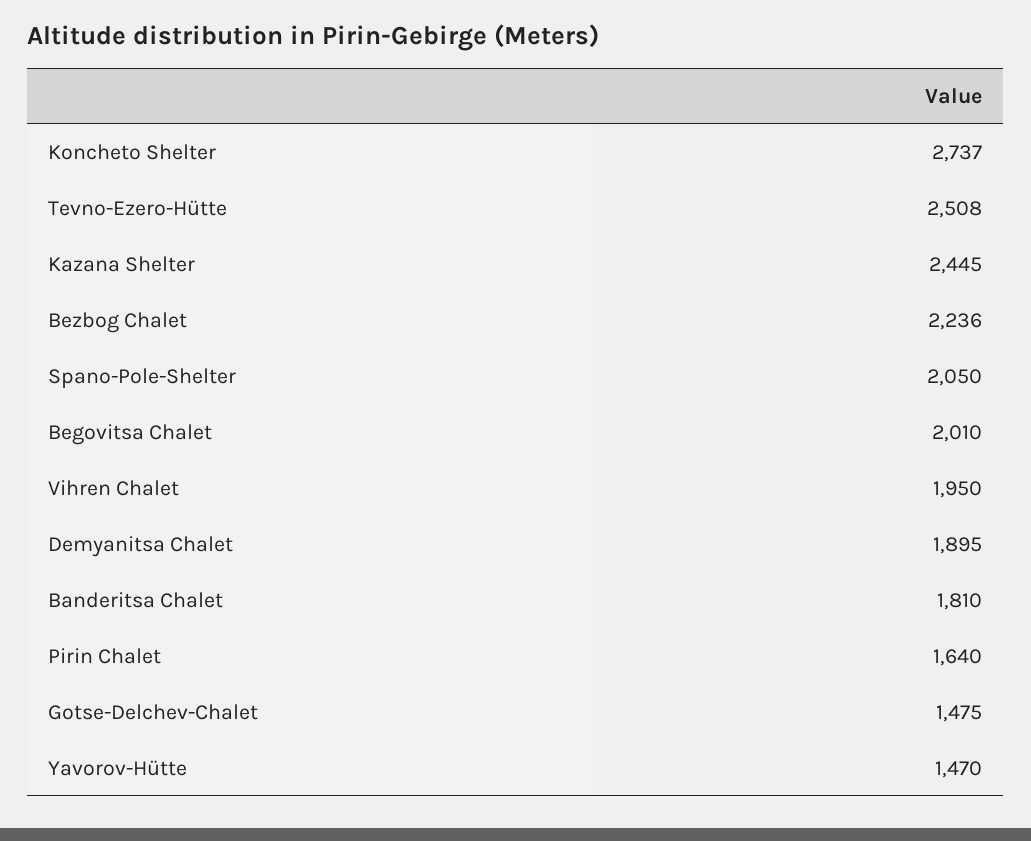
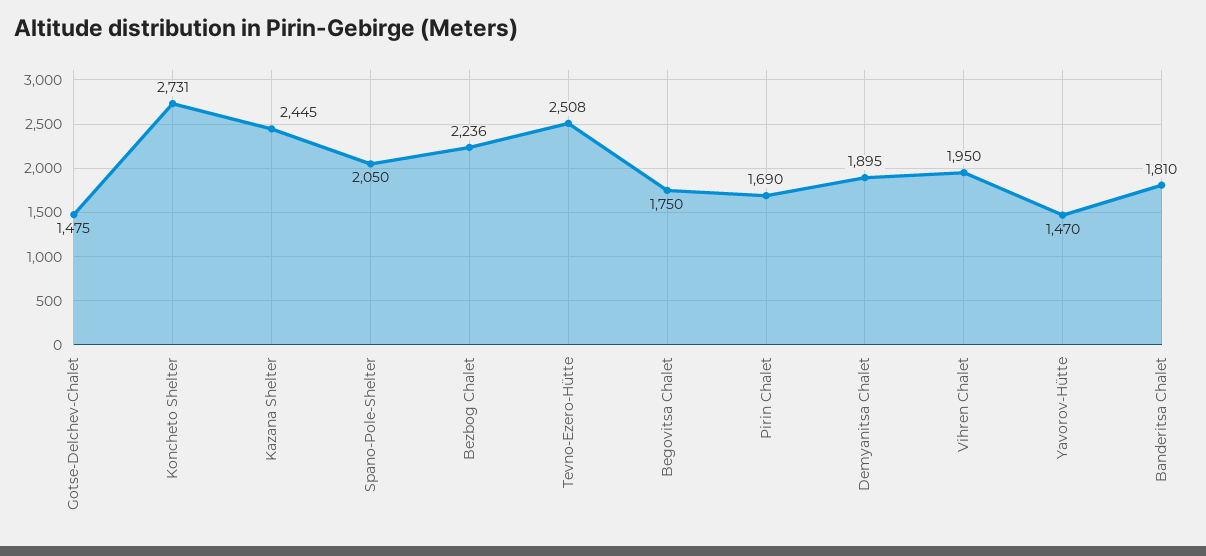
Koncheto Shelter: 2737 -> 2731
Begovitsa Chalet: 2010 -> 1750
Pirin Chalet: 1640 -> 1690

